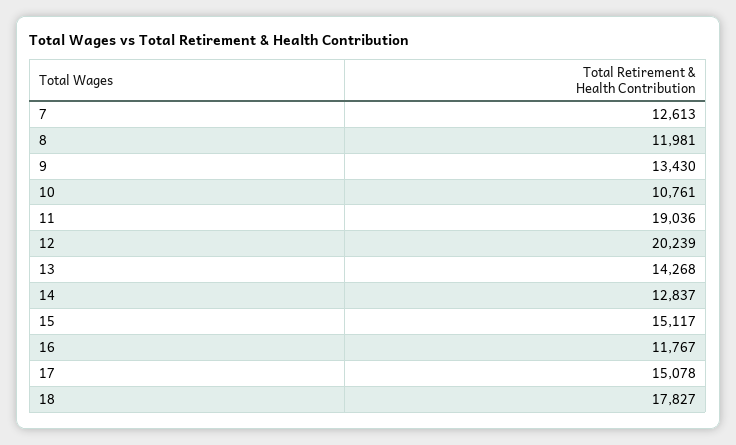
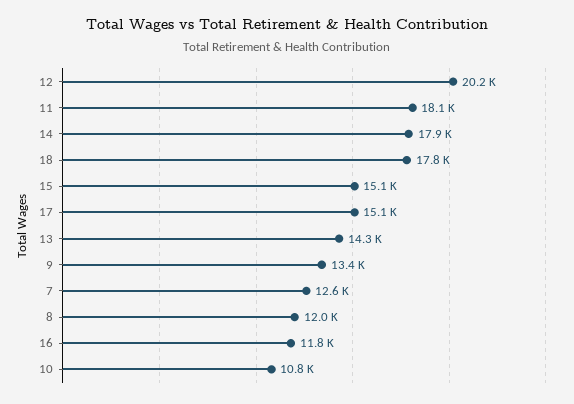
11: 19036 -> 18100
14: 12837 -> 17900

